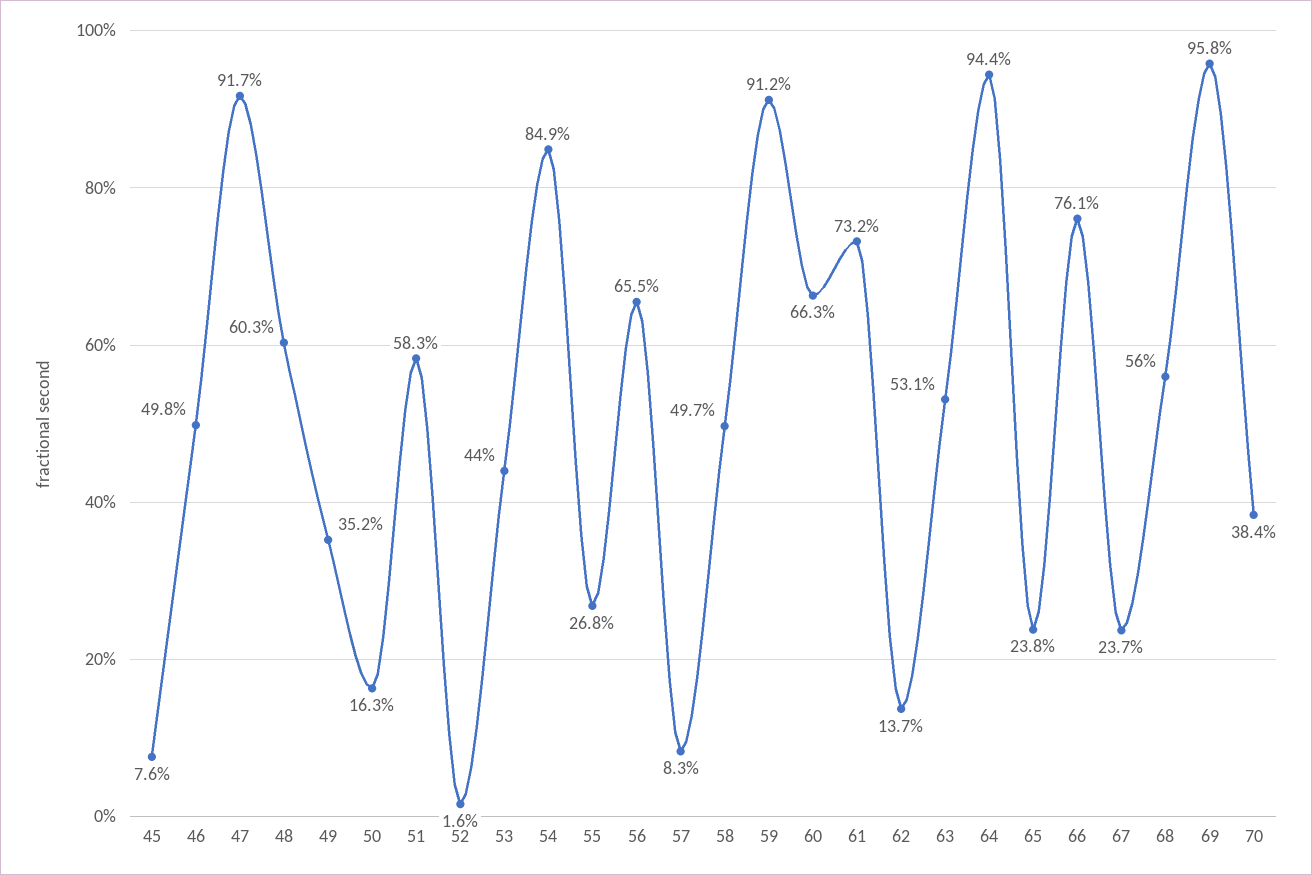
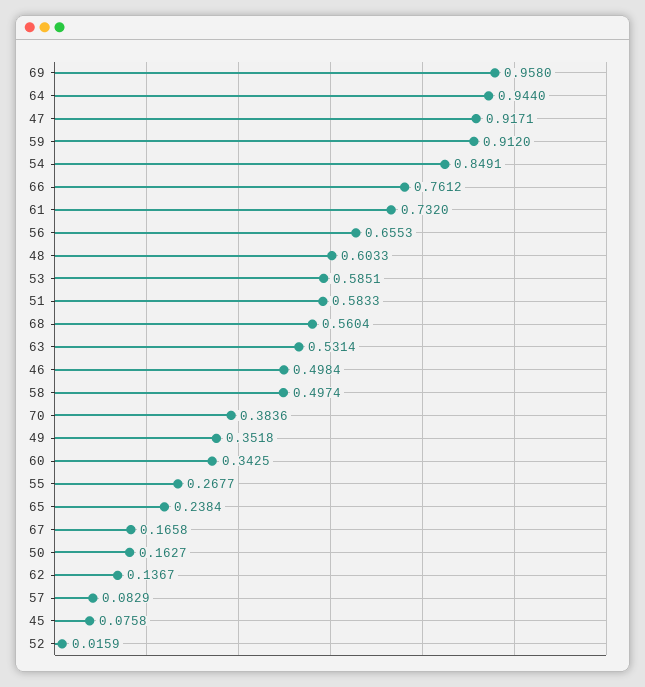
53: 0.44 -> 0.5851
60: 0.663 -> 0.3425
67: 0.237 -> 0.1658

